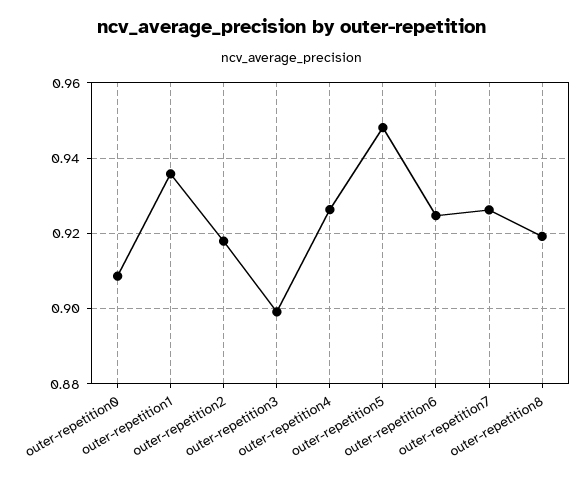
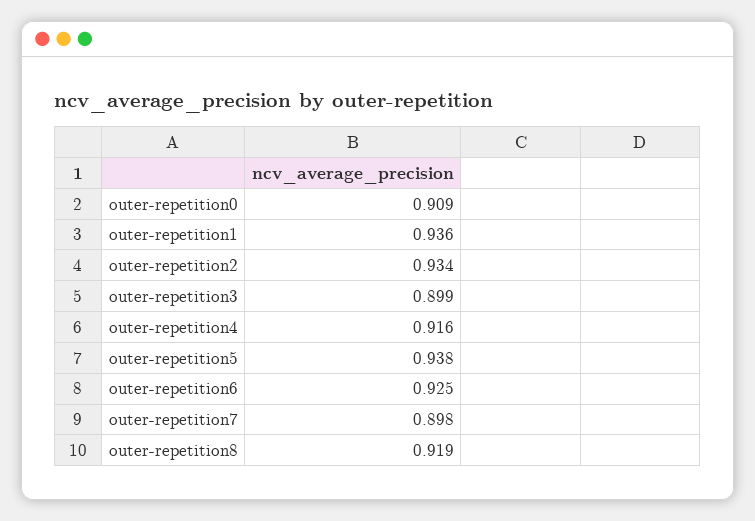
outer-repetition2: 0.918 -> 0.934
outer-repetition4: 0.926 -> 0.916
outer-repetition5: 0.948 -> 0.938
outer-repetition7: 0.926 -> 0.898

